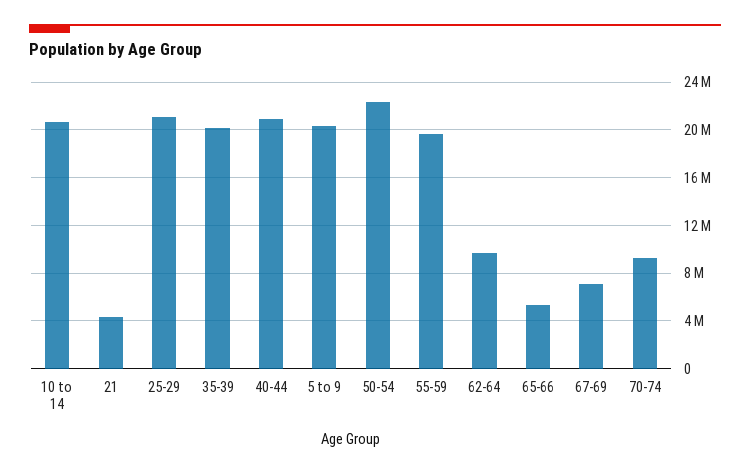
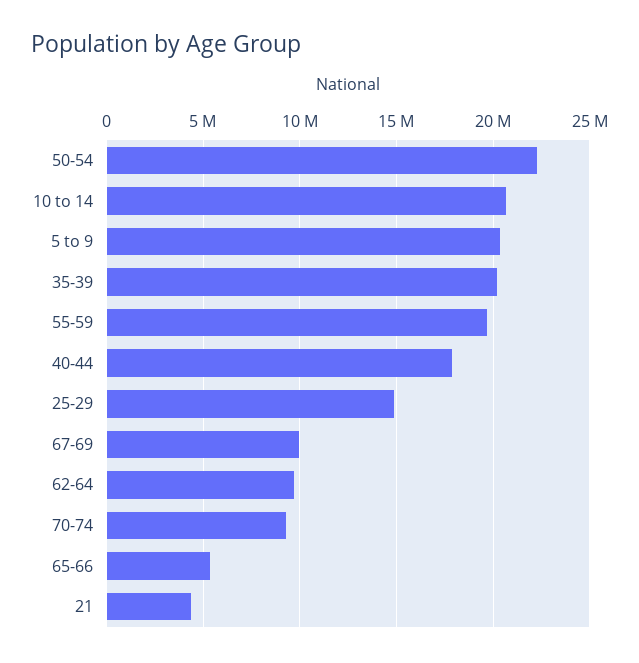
25-29: 21000000 -> 15000000
40-44: 21000000 -> 18000000
67-69: 7000000 -> 10000000

